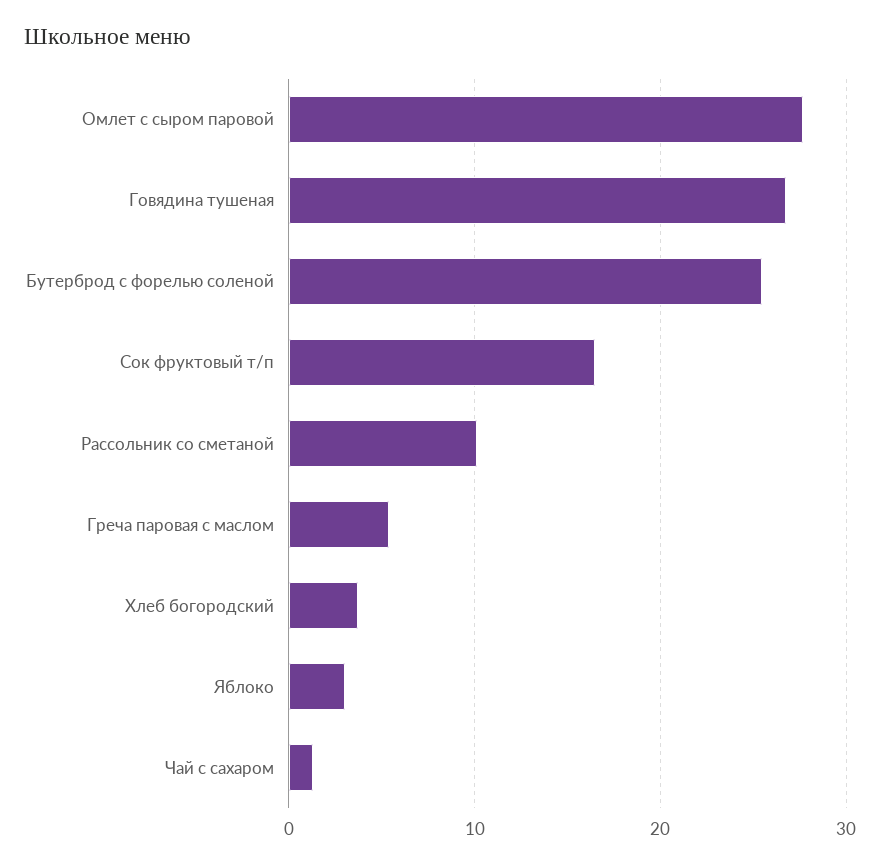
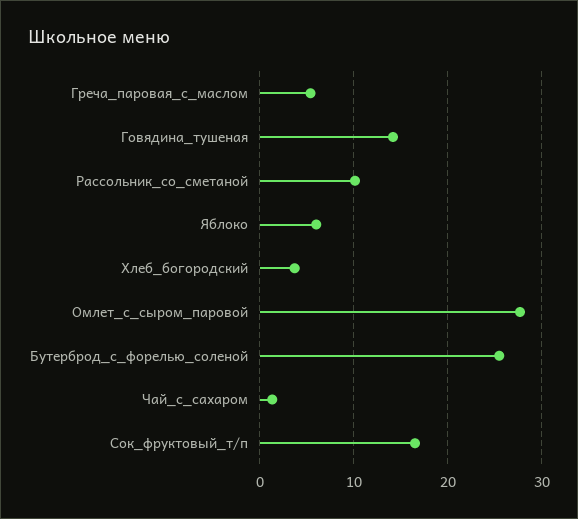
Говядина тушеная: 27 -> 14
Яблоко: 3 -> 6

